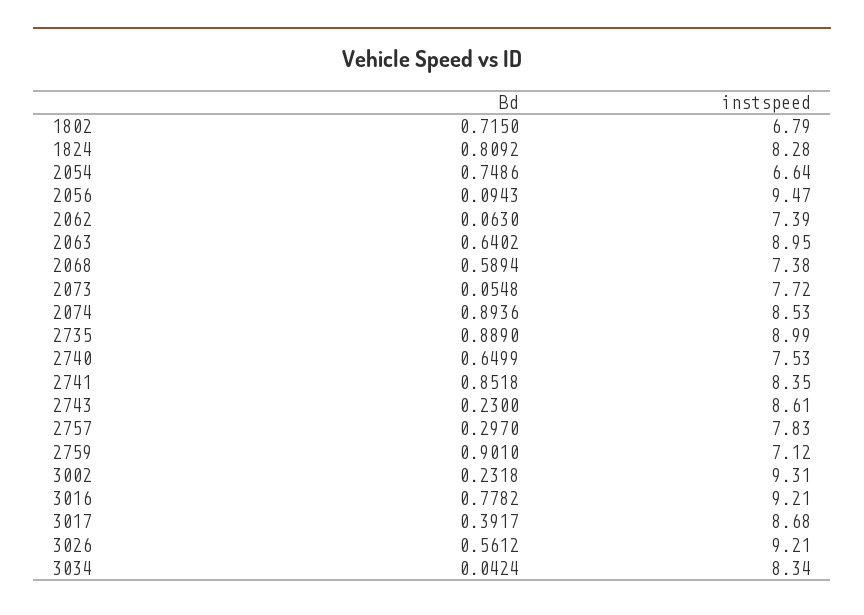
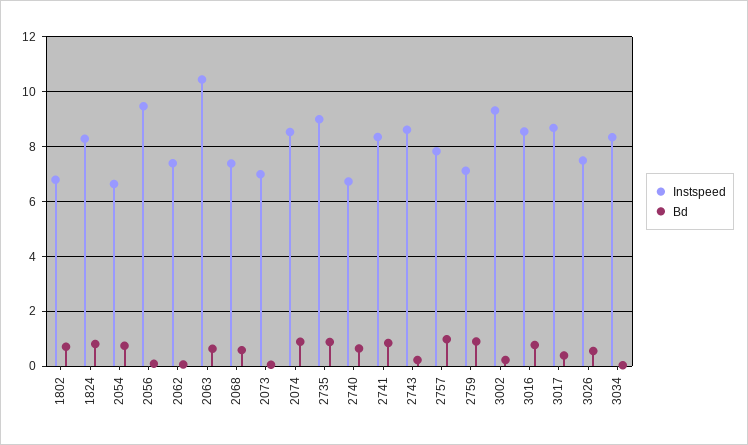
instspeed, 2063: 8.95 -> 10.5
instspeed, 2073: 7.72 -> 7
instspeed, 2740: 7.53 -> 6.75
Bd, 2757: 0.297 -> 1
instspeed, 3016: 9.21 -> 8.5
instspeed, 3026: 9.21 -> 7.5

